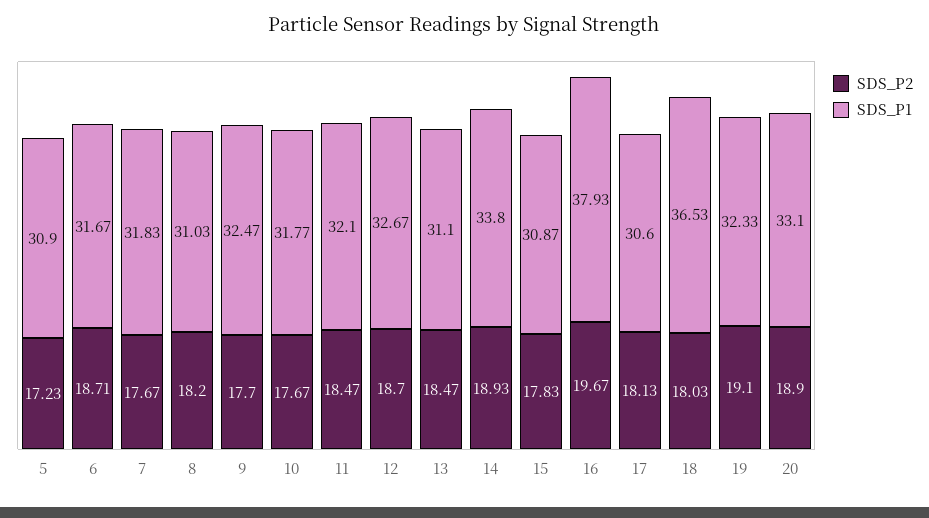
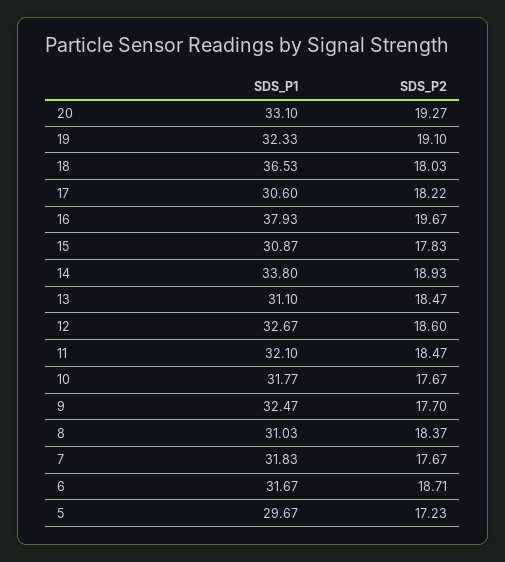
SDS_P1, 5: 30.9 -> 29.67
SDS_P2, 8: 18.2 -> 18.37
SDS_P2, 12: 18.7 -> 18.6
SDS_P2, 17: 18.13 -> 18.22
SDS_P2, 20: 18.9 -> 19.27

